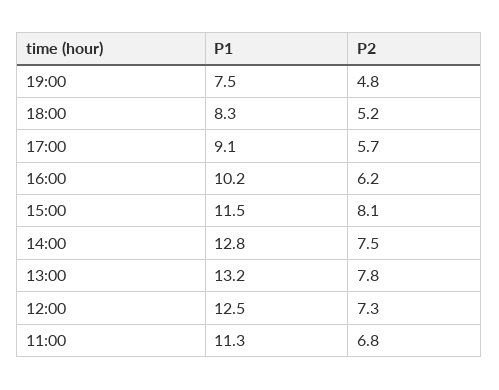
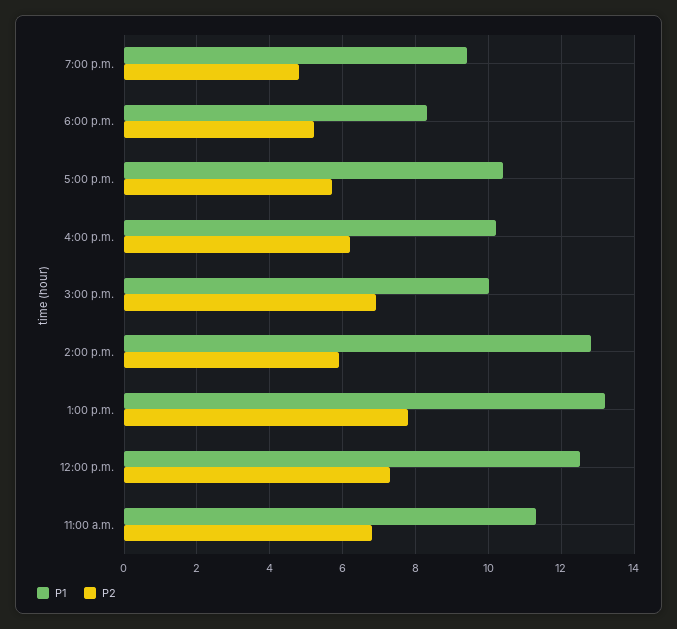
P1, 19:00: 7.5 -> 9.5
P1, 17:00: 9.1 -> 10.5
P1, 15:00: 11.5 -> 10
P2, 15:00: 8.1 -> 7
P2, 14:00: 7.5 -> 6

